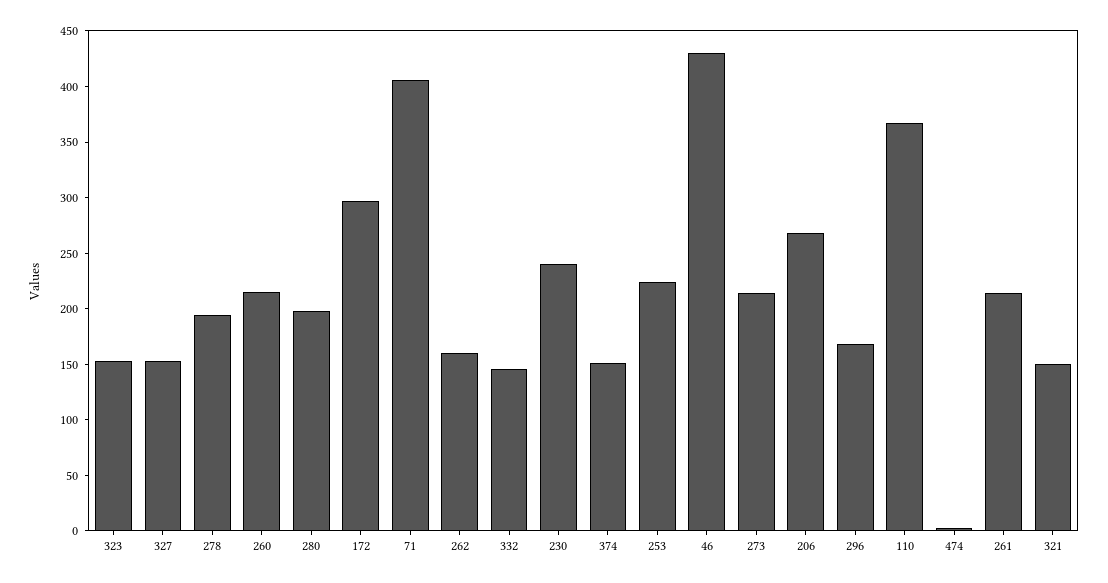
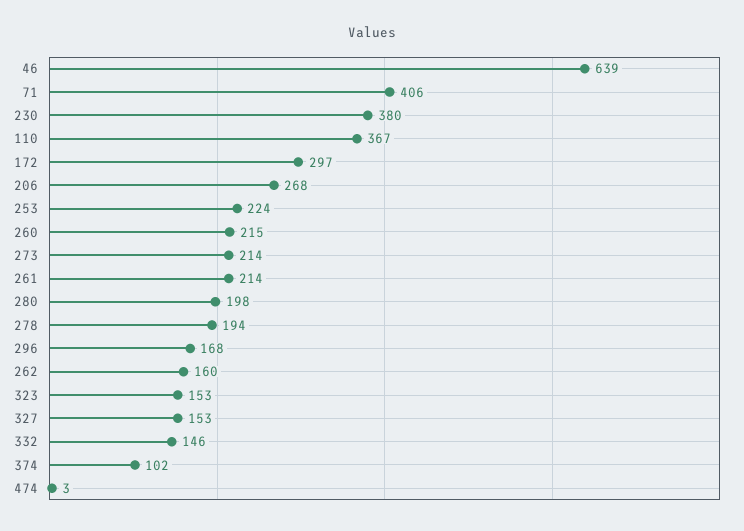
230: 240 -> 380
374: 150 -> 102
46: 430 -> 639
321: 150 -> none

